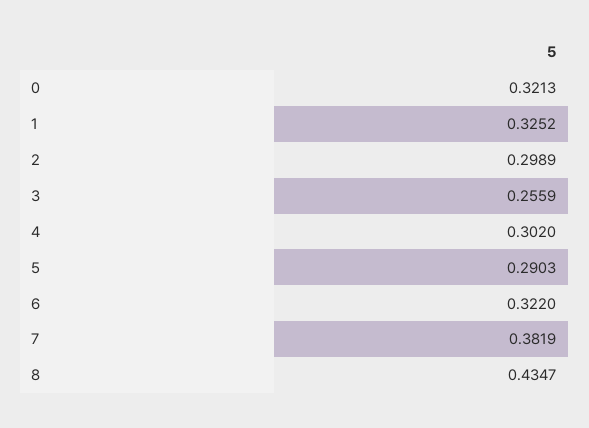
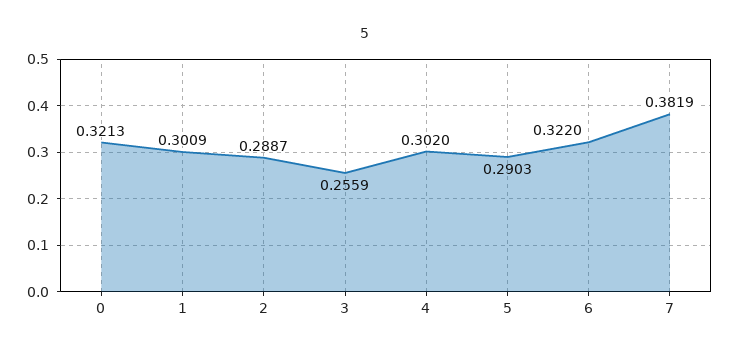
1: 0.3252 -> 0.3009
2: 0.2989 -> 0.2887
8: 0.4347 -> none

